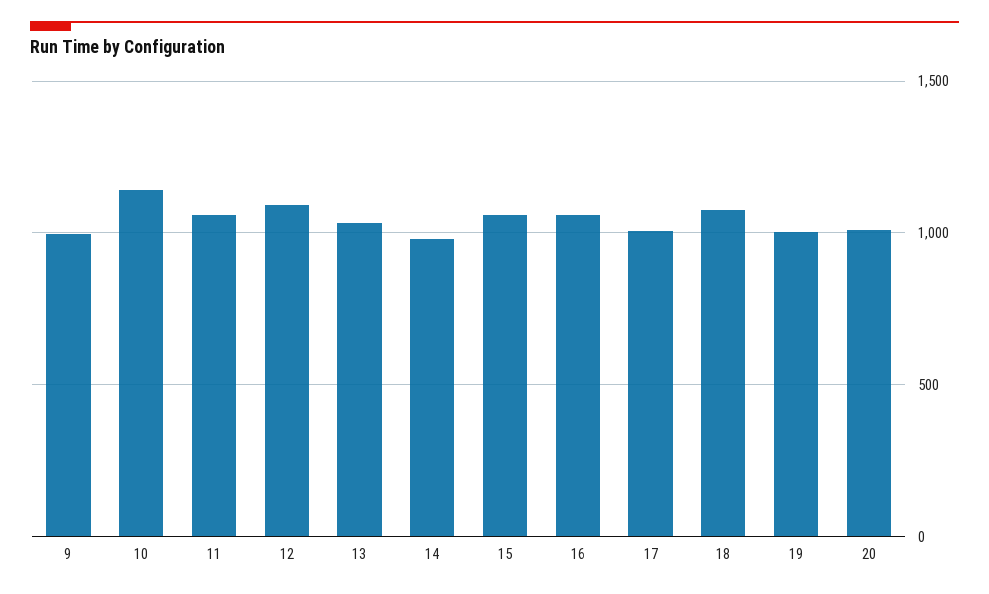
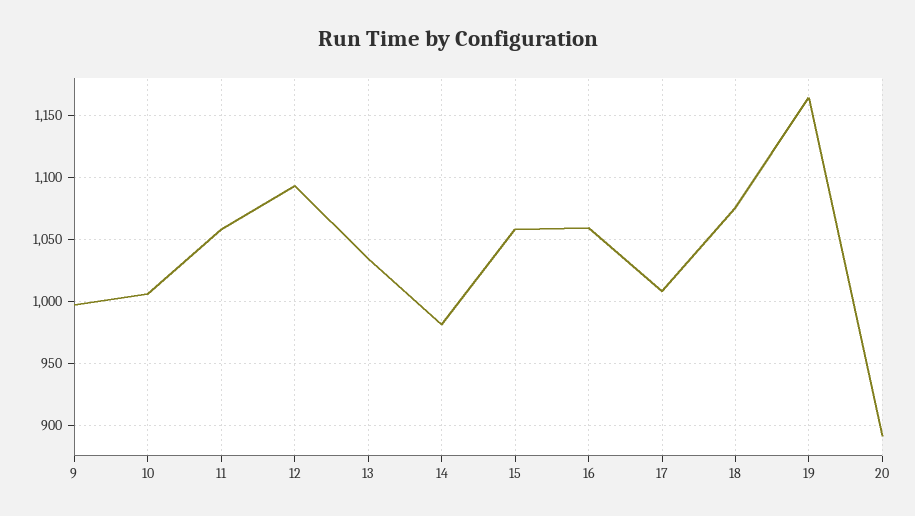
10: 1150 -> 1005
19: 1000 -> 1165
20: 1000 -> 890

